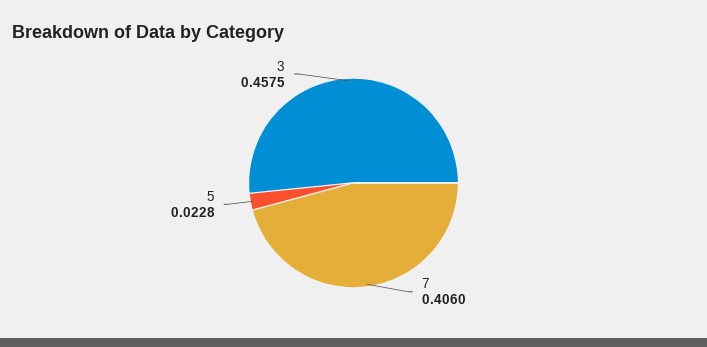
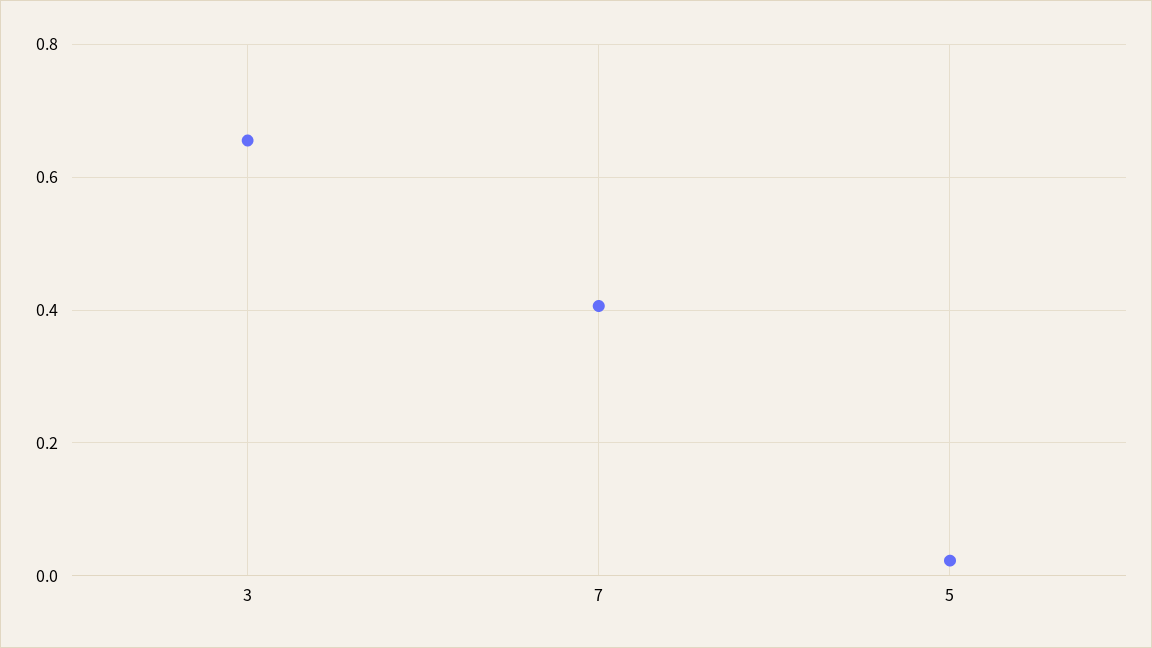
3: 0.4575 -> 0.66

